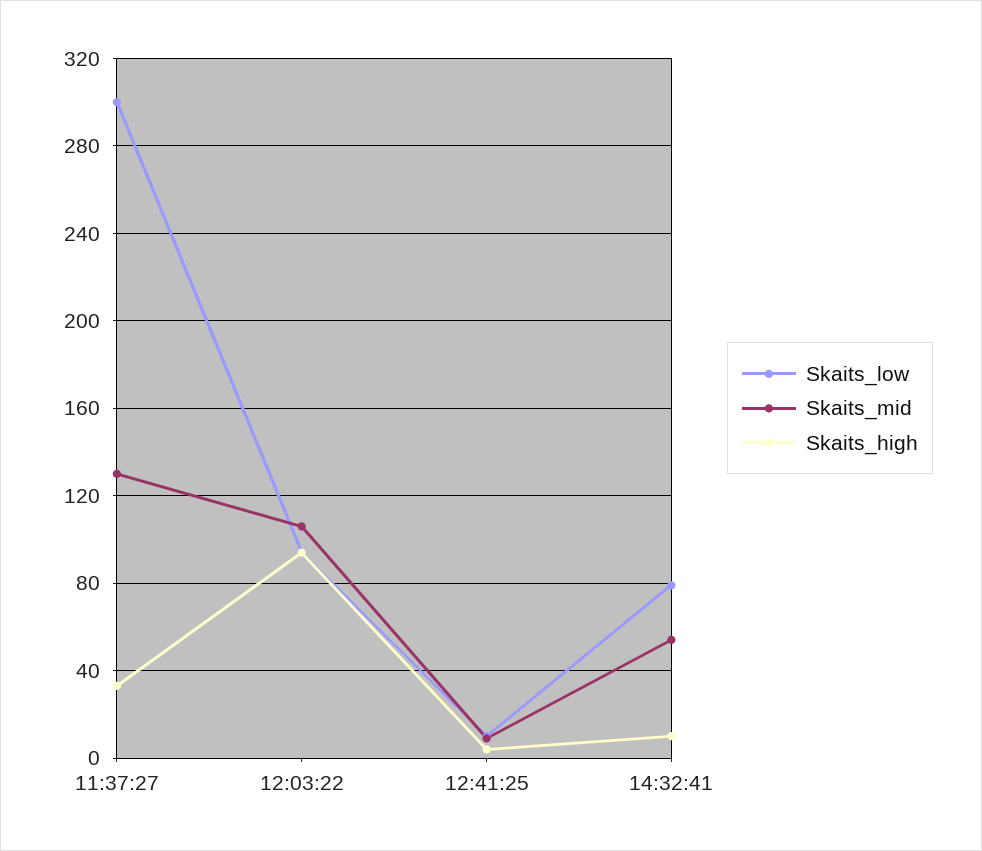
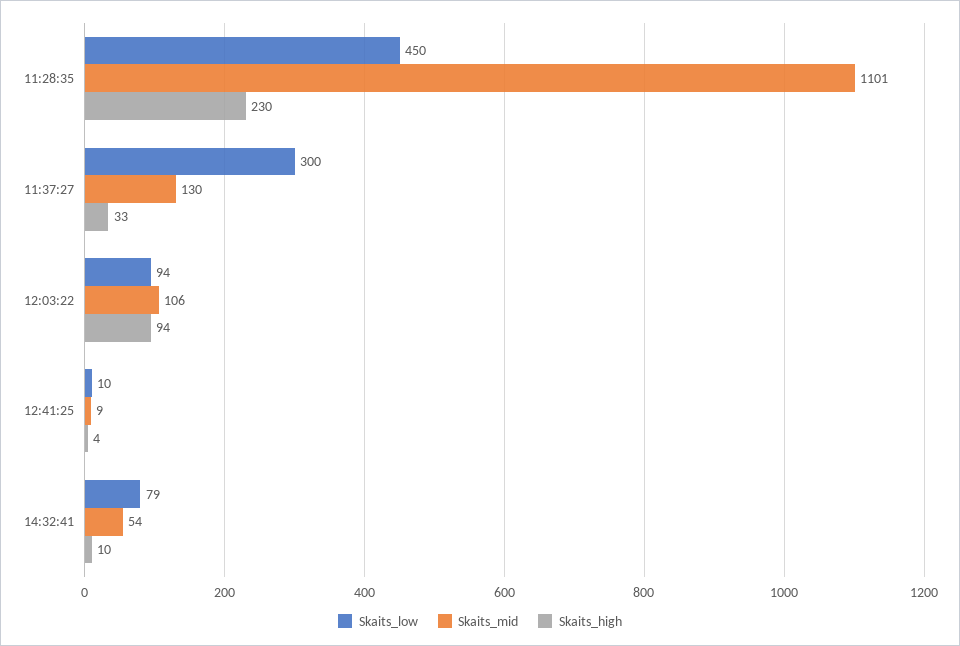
Skaits_low, 11:28:35: none -> 450
Skaits_mid, 11:28:35: none -> 1101
Skaits_high, 11:28:35: none -> 230

